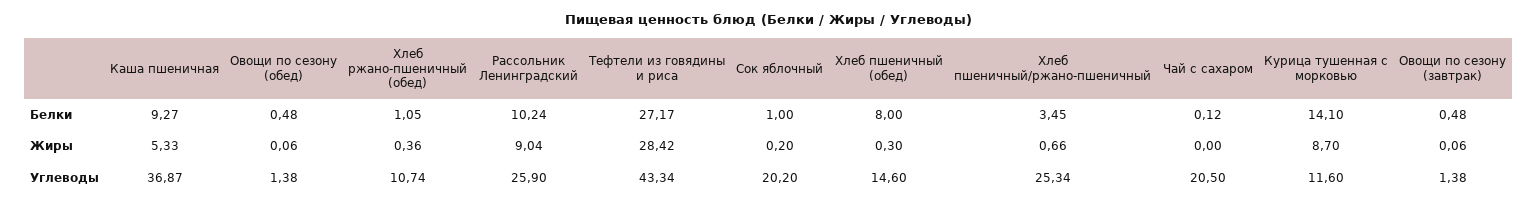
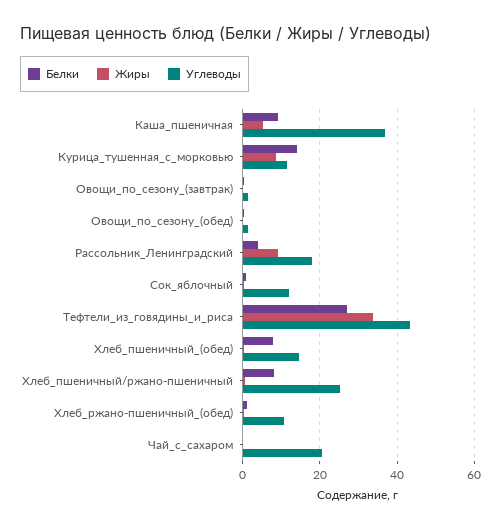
Белки, Рассольник Ленинградский: 10.24 -> 4
Белки, Хлеб пшеничный/ржано-пшеничный: 3.45 -> 8
Жиры, Тефтели из говядины и риса: 28.42 -> 34
Углеводы, Рассольник Ленинградский: 25.9 -> 18
Углеводы, Сок яблочный: 20.2 -> 12

